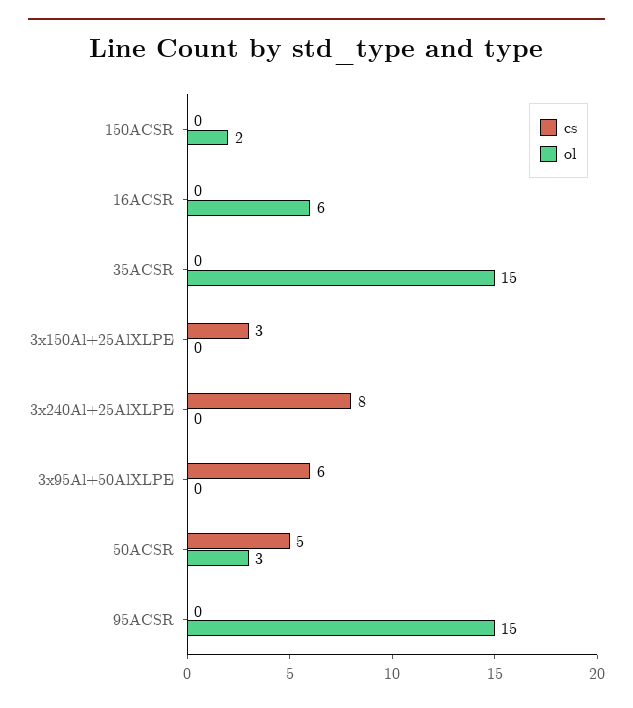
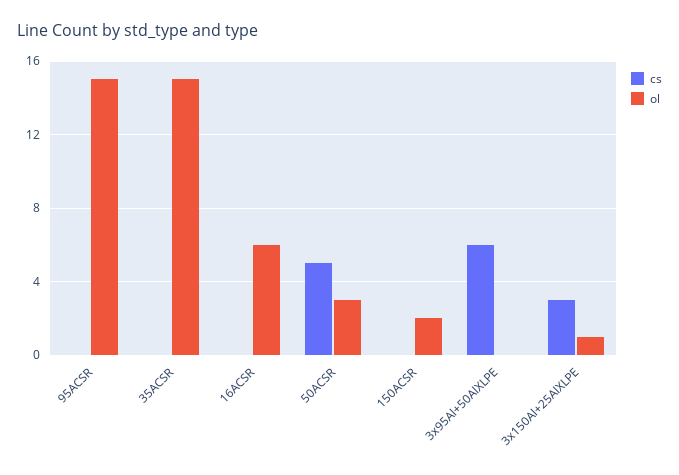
ol, 3x150Al+25AlXLPE: 0 -> 1
cs, 3x240Al+25AlXLPE: 8 -> none
ol, 3x240Al+25AlXLPE: 0 -> none

